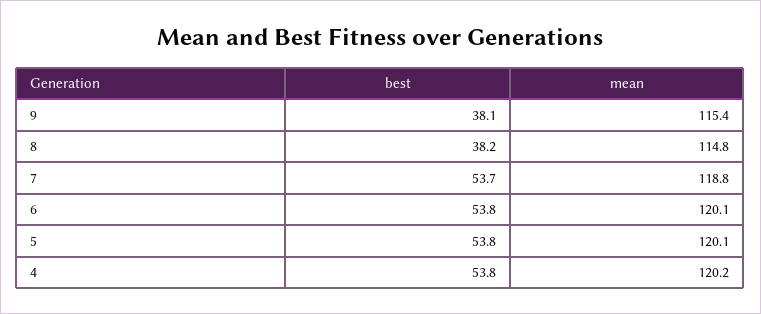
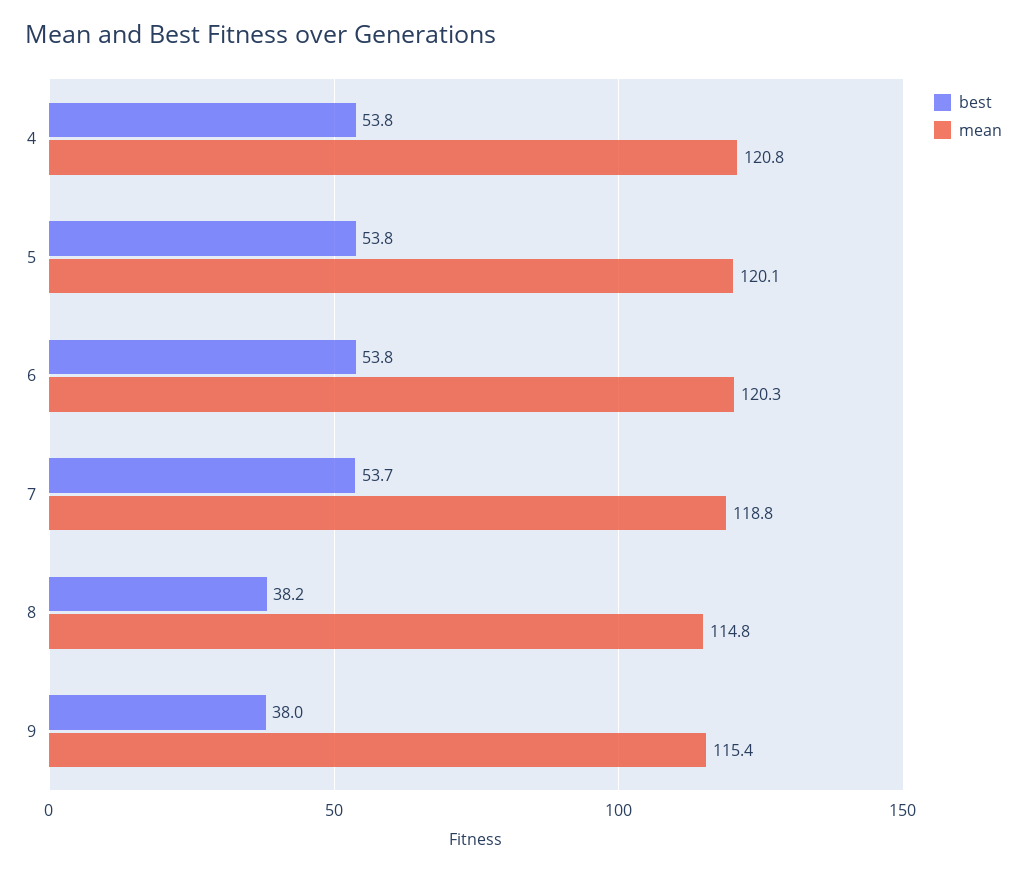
best, 9: 38.1 -> 38
mean, 6: 120.1 -> 120.3
mean, 4: 120.2 -> 120.8

